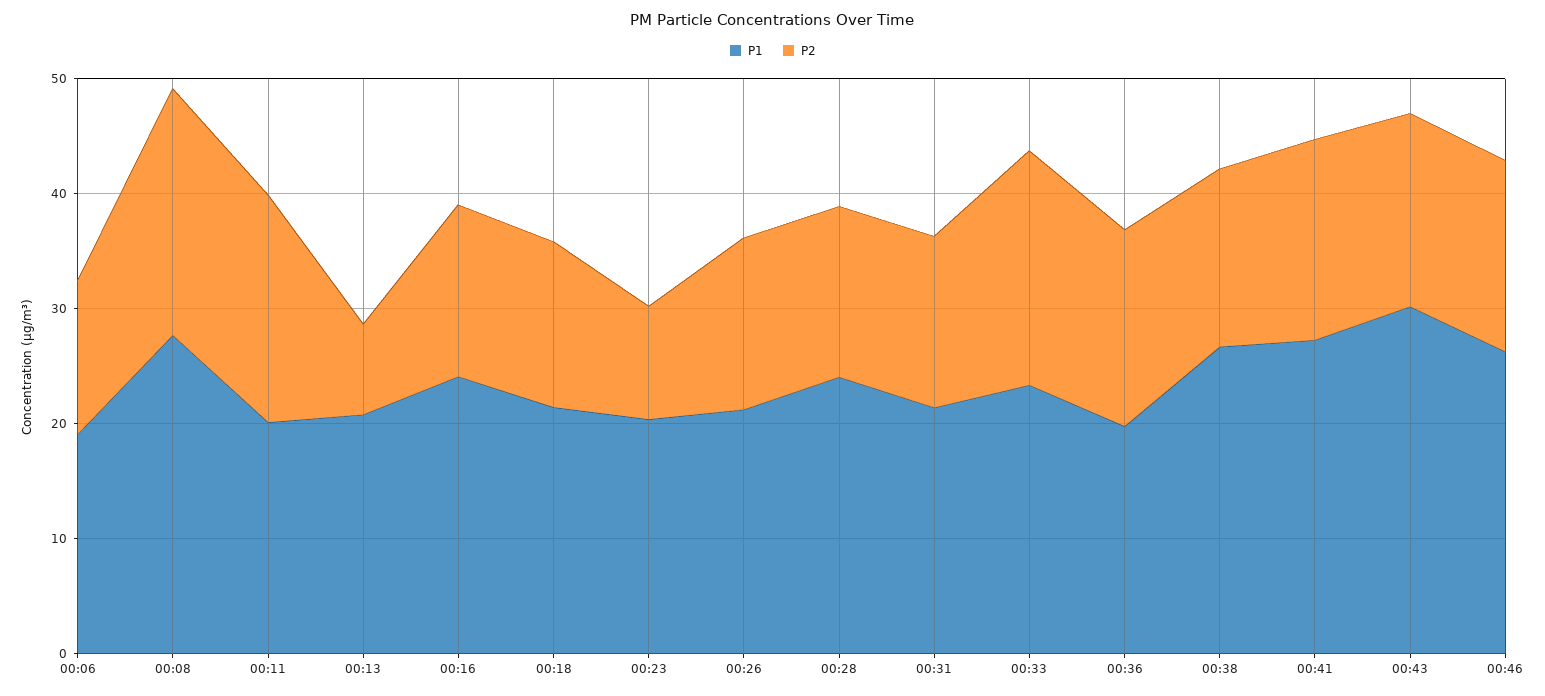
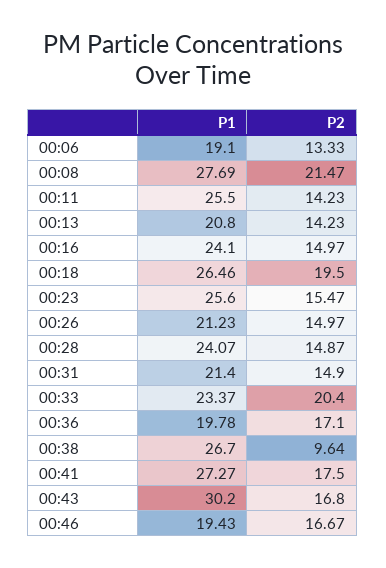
P1, 00:11: 20 -> 25.5
P2, 00:11: 20 -> 14.23
P2, 00:13: 8 -> 14.23
P1, 00:18: 22 -> 26.46
P2, 00:18: 14 -> 19.5
P1, 00:23: 20 -> 25.6
P2, 00:23: 10 -> 15.47
P2, 00:38: 16 -> 9.64
P1, 00:46: 26 -> 19.43

